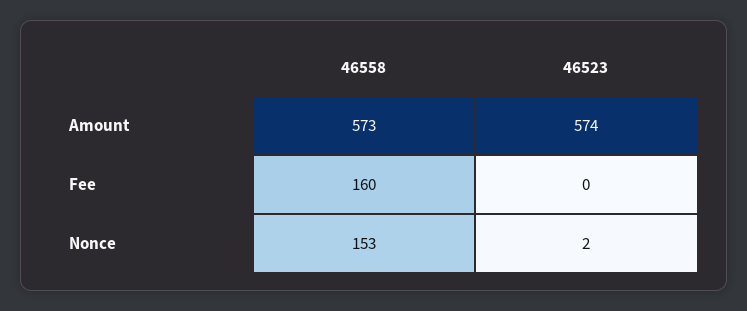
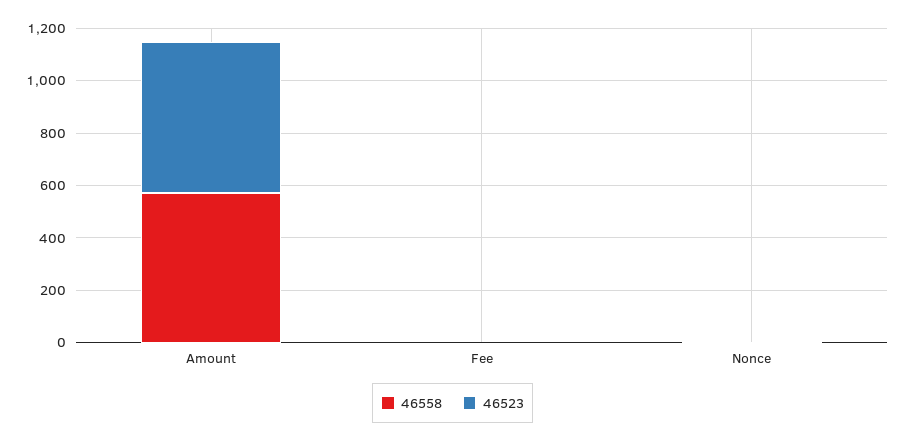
46558, Fee: 160 -> 0
46558, Nonce: 153 -> 0

